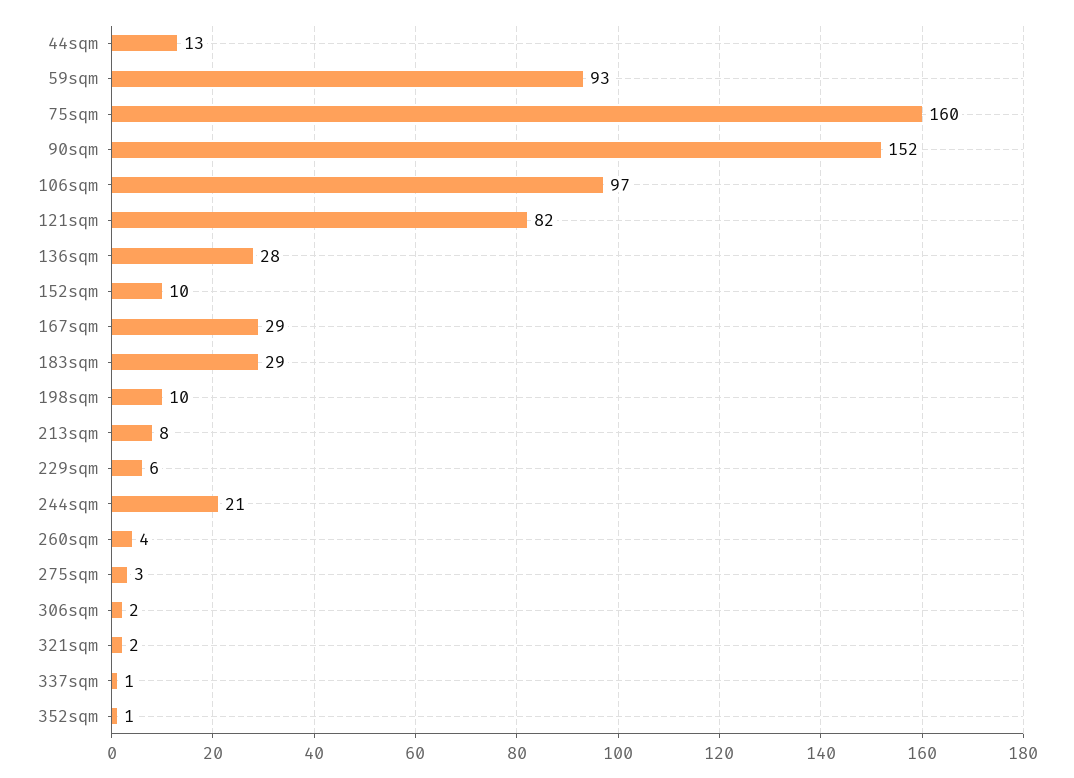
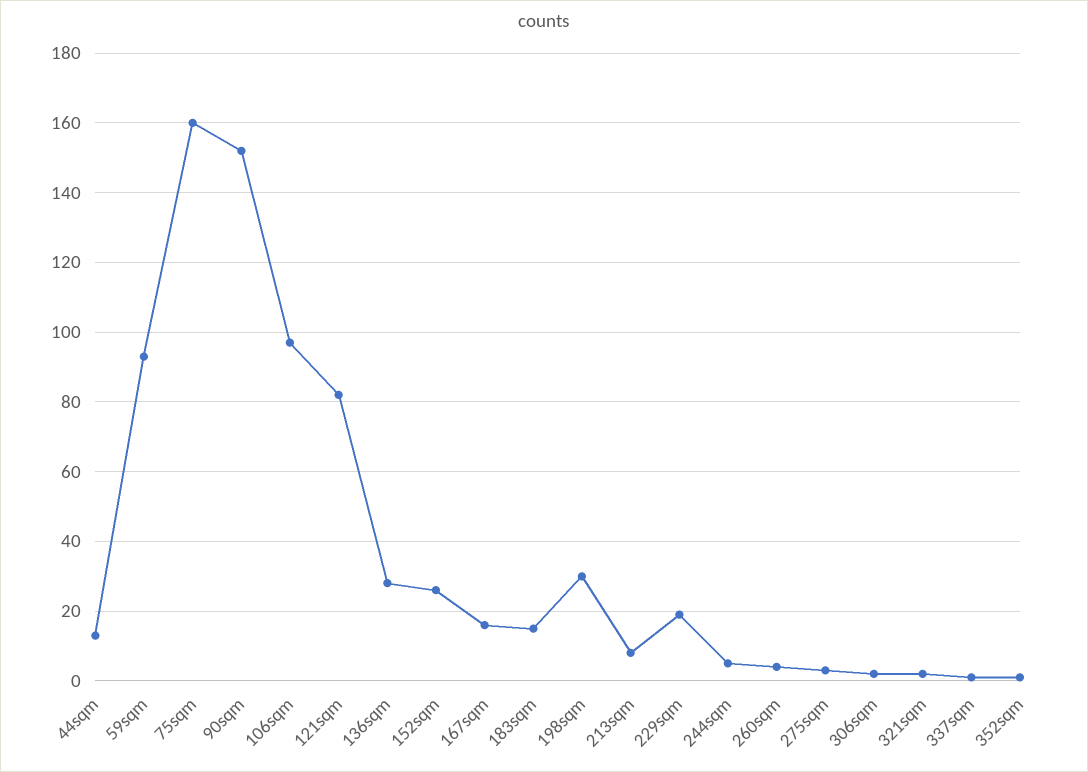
152sqm: 10 -> 25
167sqm: 29 -> 15
183sqm: 29 -> 15
198sqm: 10 -> 30
229sqm: 6 -> 20
244sqm: 21 -> 5

